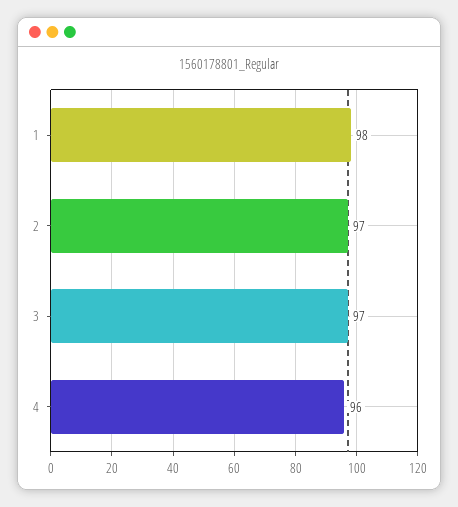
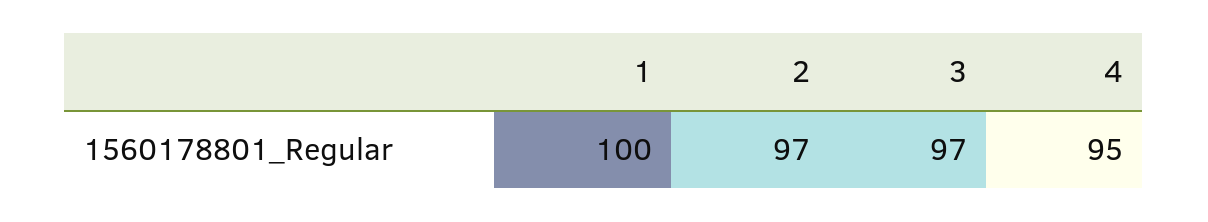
1: 98 -> 100
4: 96 -> 95

